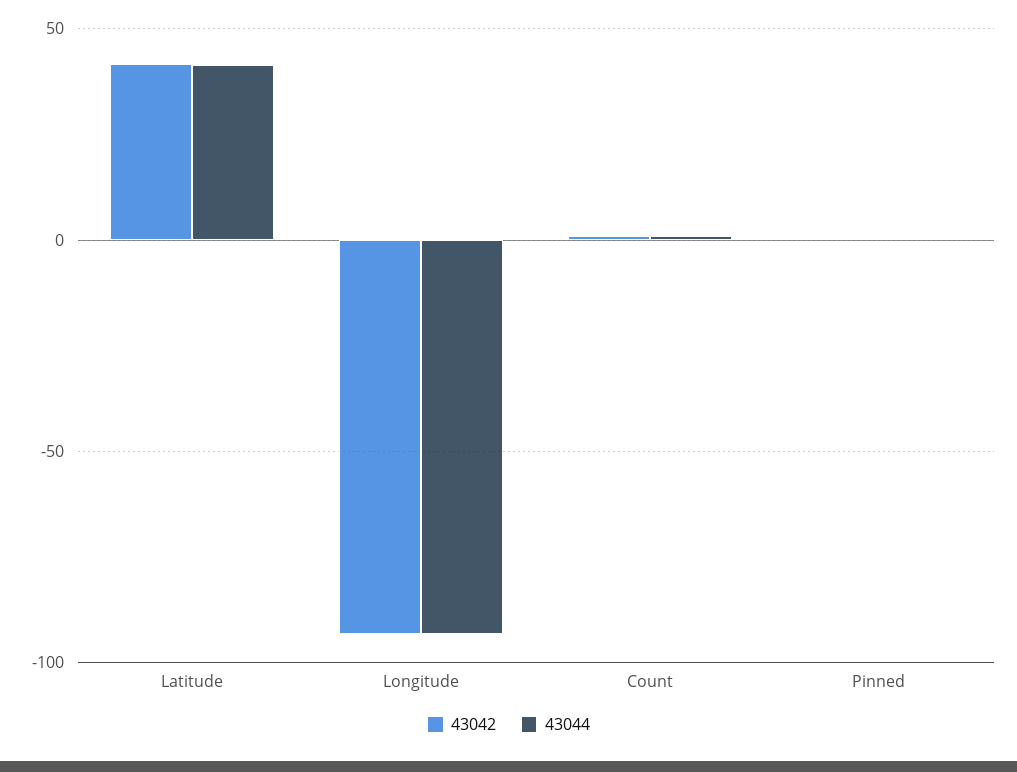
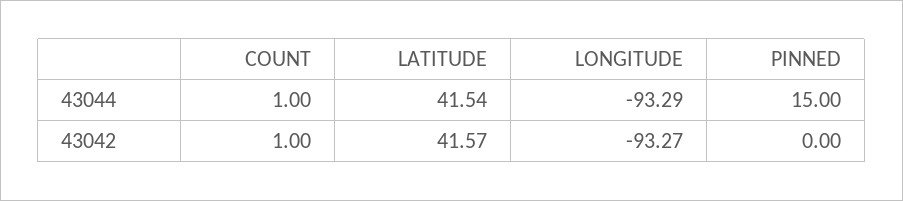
43044, Pinned: 0 -> 15

